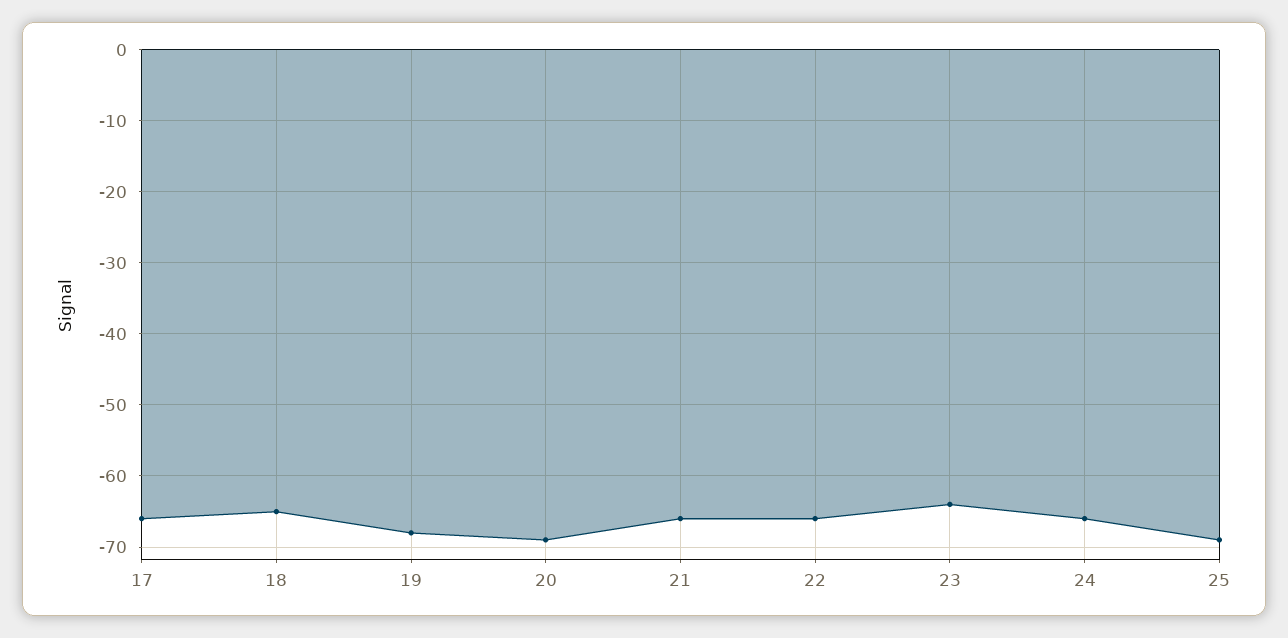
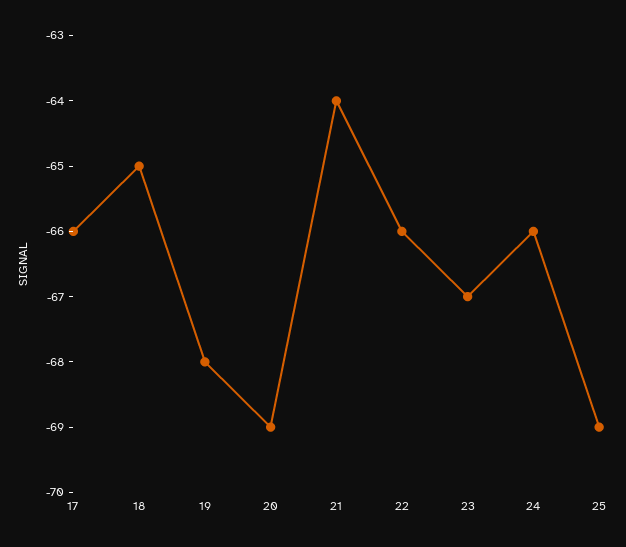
21: -66 -> -64
23: -64 -> -67

